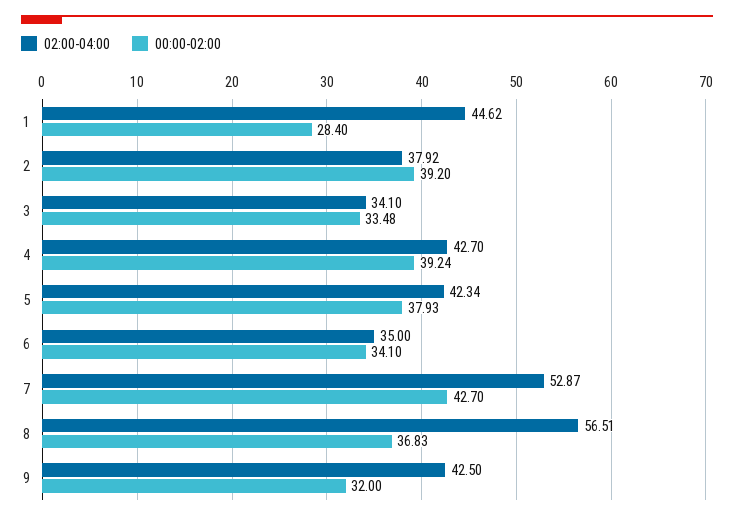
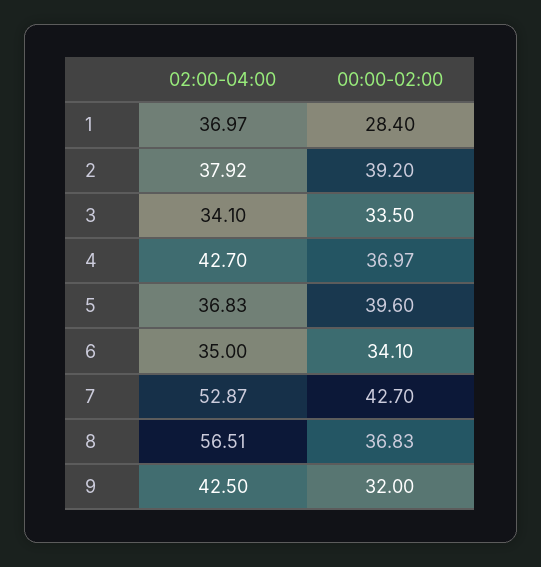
02:00-04:00, 1: 44.62 -> 36.97
00:00-02:00, 3: 33.48 -> 33.5
00:00-02:00, 4: 39.24 -> 36.97
02:00-04:00, 5: 42.34 -> 36.83
00:00-02:00, 5: 37.93 -> 39.6

